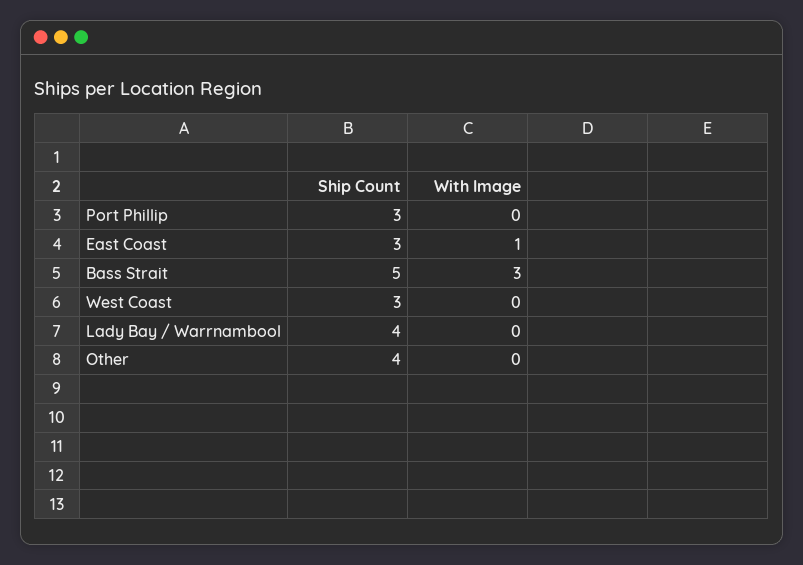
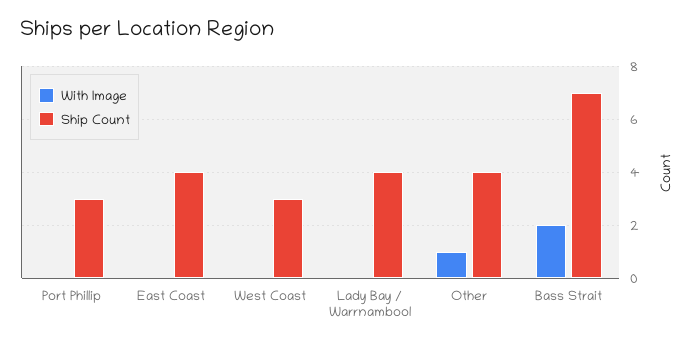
Ship Count, East Coast: 3 -> 4
With Image, East Coast: 1 -> 0
Ship Count, Bass Strait: 5 -> 7
With Image, Bass Strait: 3 -> 2
With Image, Other: 0 -> 1

